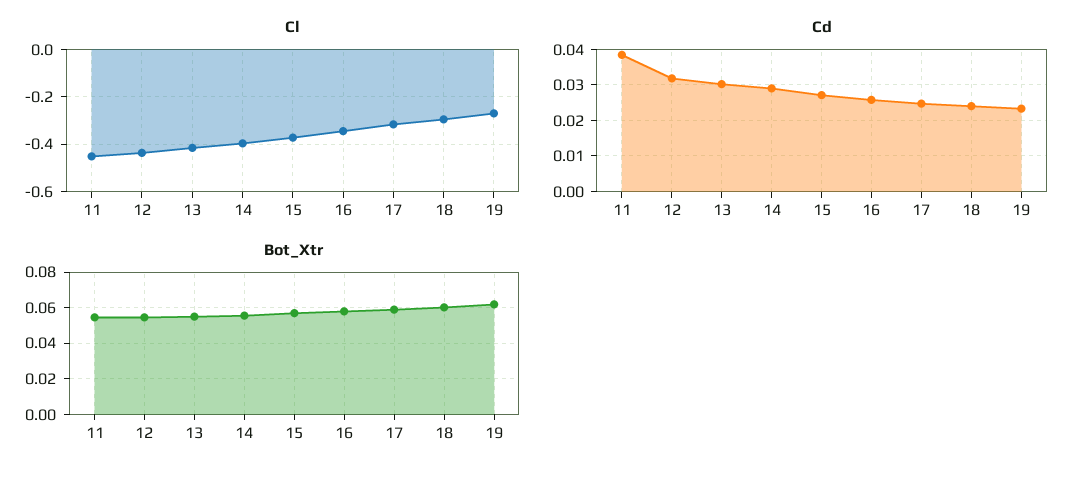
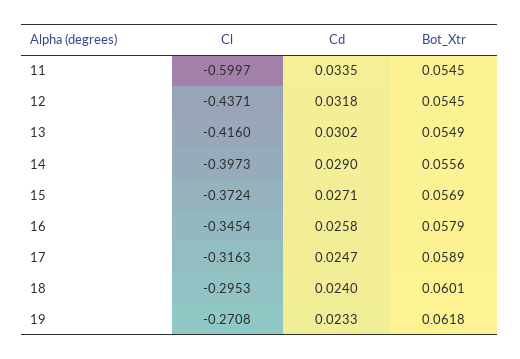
Cl, 11: -0.45 -> -0.5997
Cd, 11: 0.038 -> 0.0335

